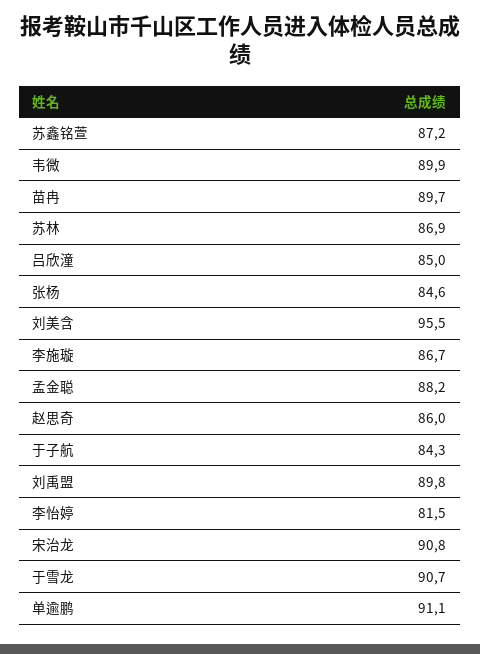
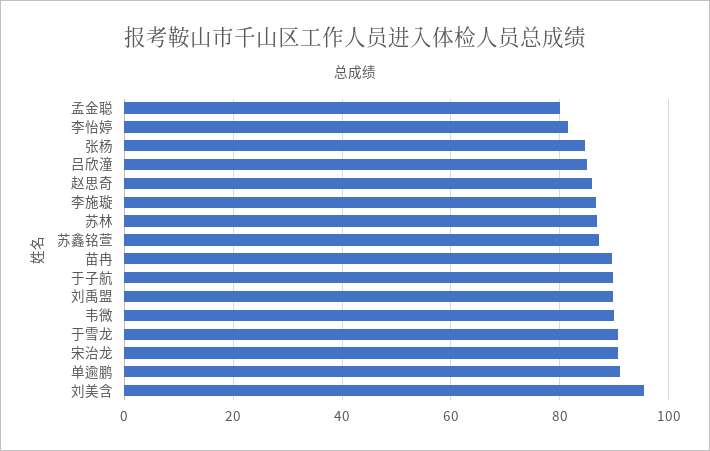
孟金聪: 88.2 -> 80
于子航: 84.3 -> 90

